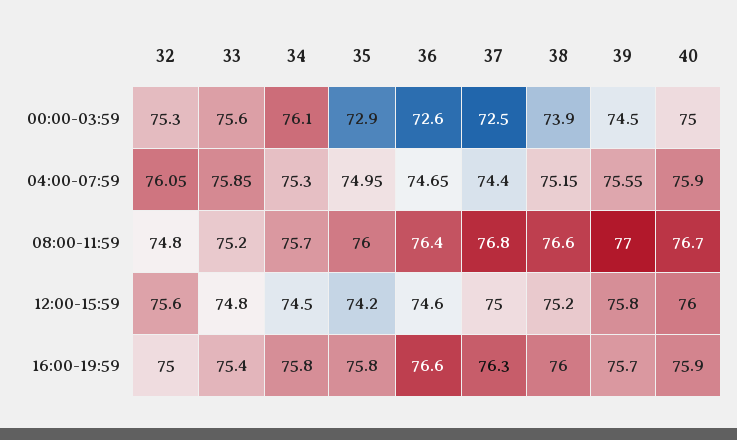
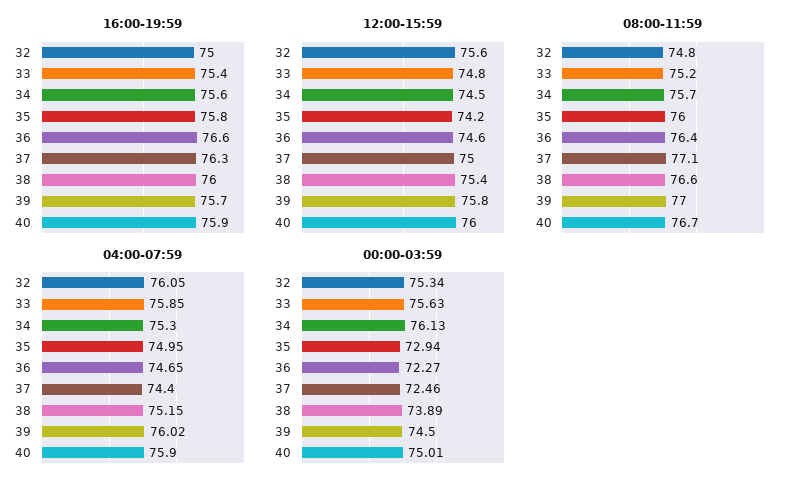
00:00-03:59, 36: 72.6 -> 72.27
04:00-07:59, 39: 75.55 -> 76.02
08:00-11:59, 37: 76.8 -> 77.1
12:00-15:59, 38: 75.2 -> 75.4
16:00-19:59, 34: 75.8 -> 75.6

